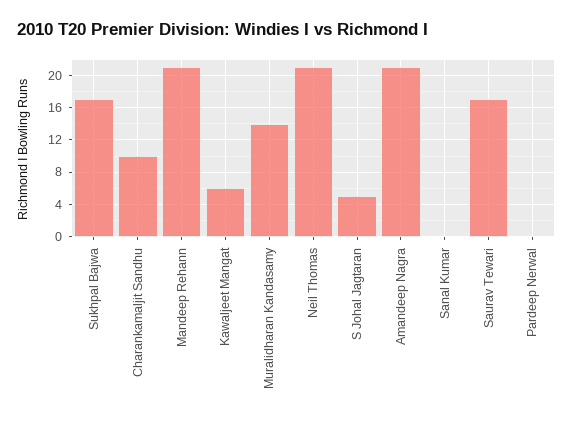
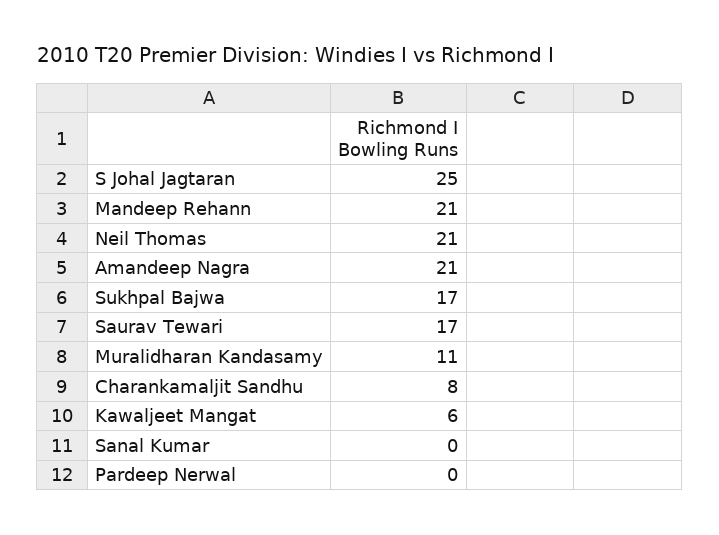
Charankamaljit Sandhu: 10 -> 8
Muralidharan Kandasamy: 14 -> 11
S Johal Jagtaran: 5 -> 25

